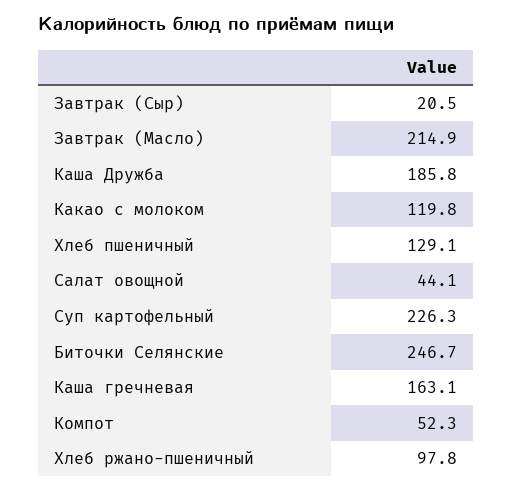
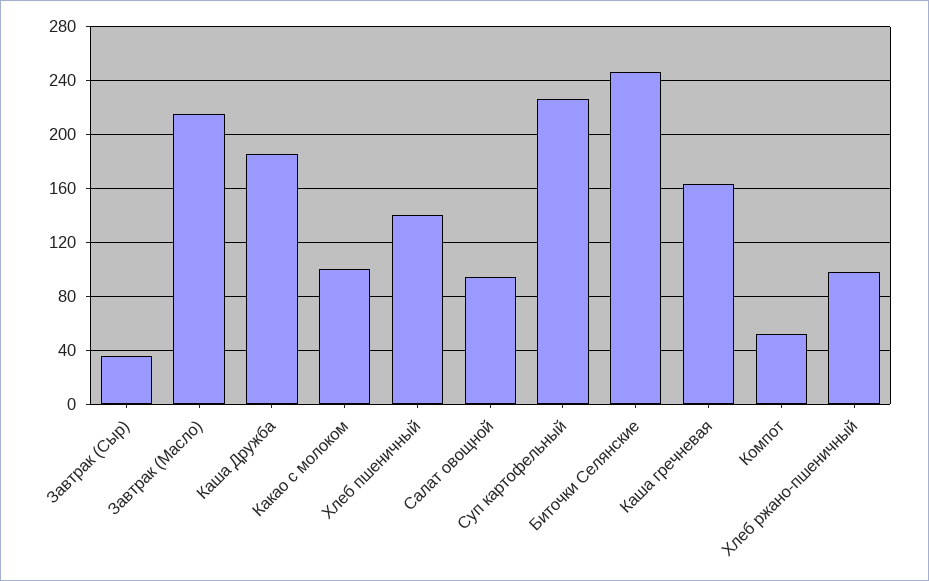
Завтрак (Сыр): 20.5 -> 35
Какао с молоком: 119.8 -> 100
Хлеб пшеничный: 129.1 -> 140
Салат овощной: 44.1 -> 95

